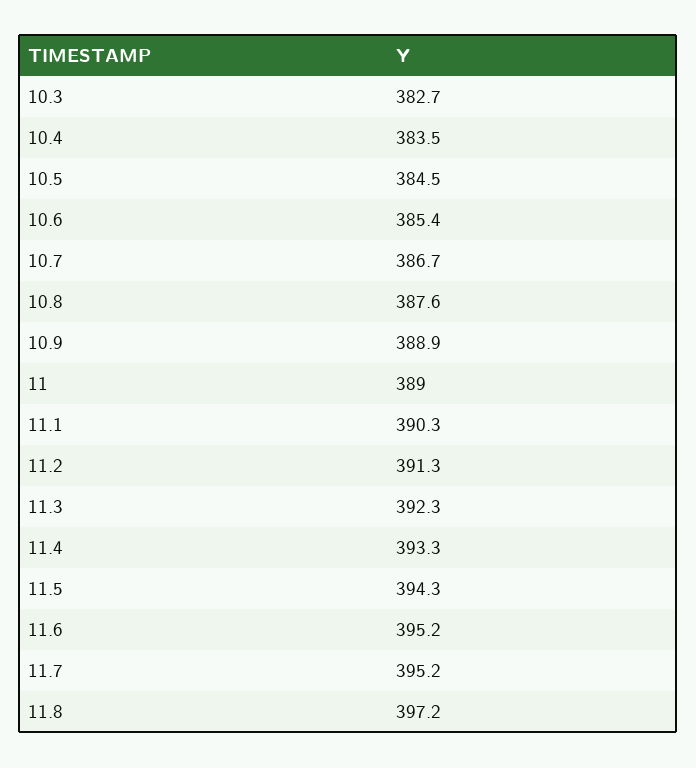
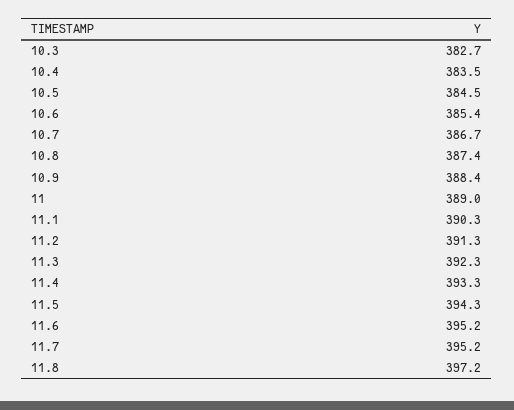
10.8: 387.6 -> 387.4
10.9: 388.9 -> 388.4

